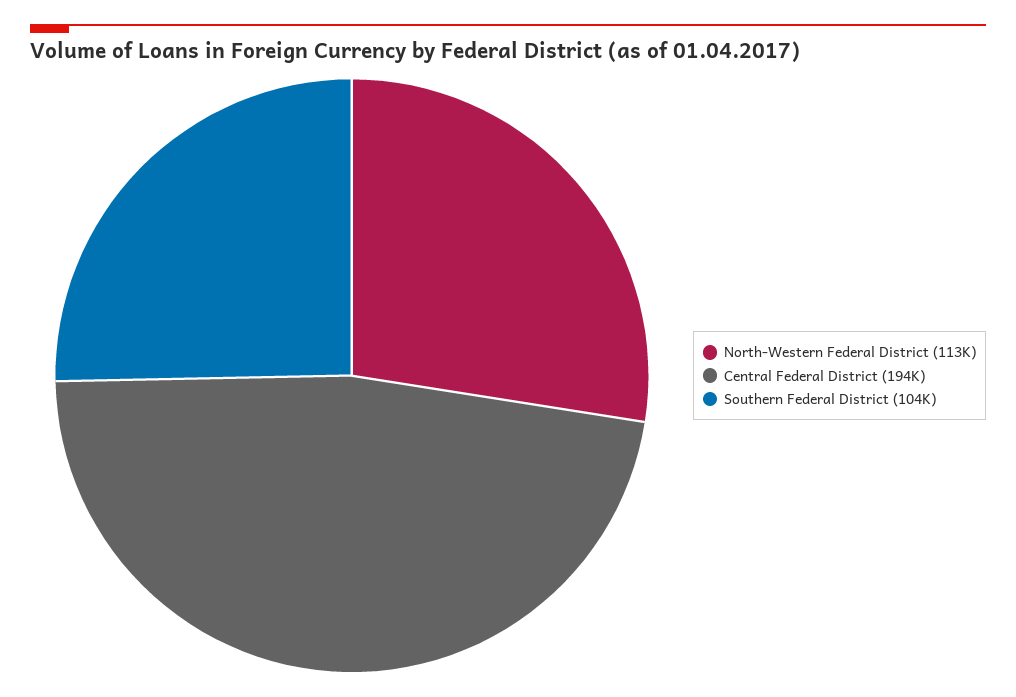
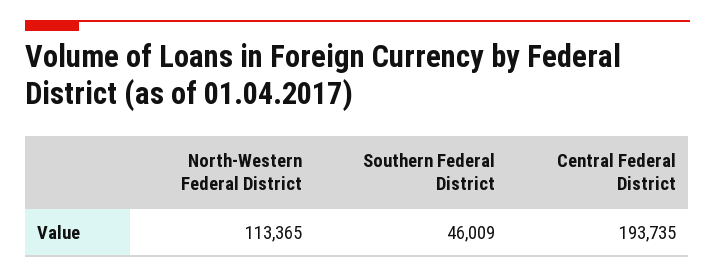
Southern Federal District: 104000 -> 46009

